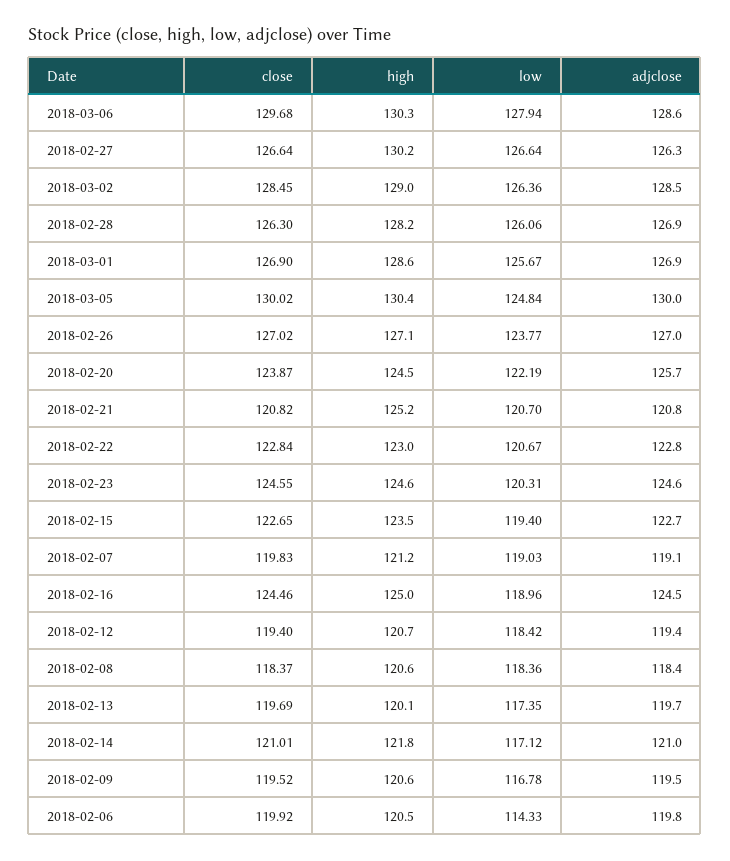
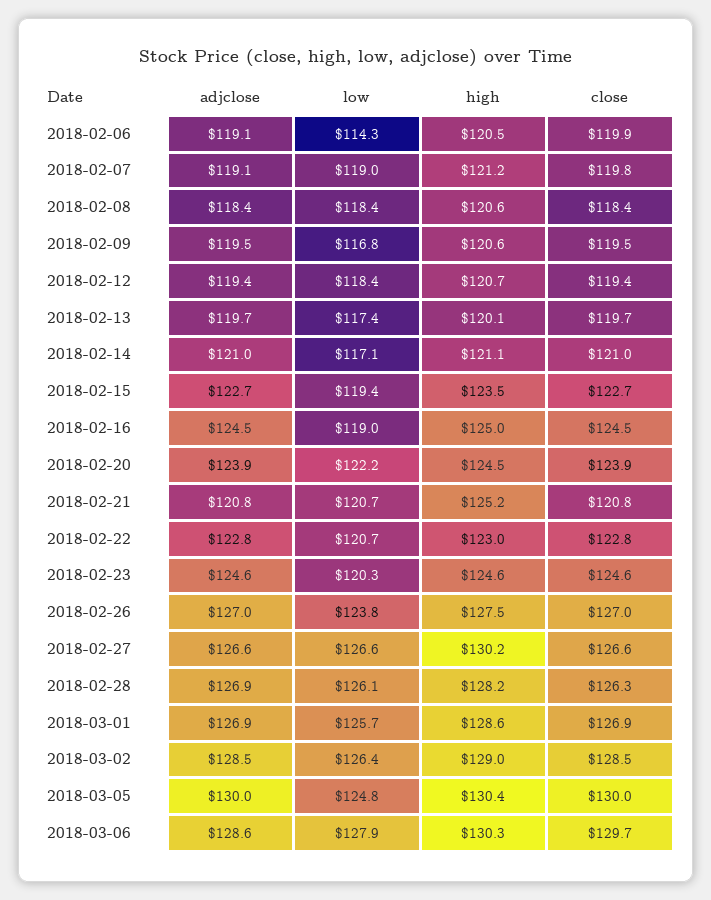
adjclose, 2018-02-27: 126.3 -> 126.6
high, 2018-02-26: 127.1 -> 127.5
adjclose, 2018-02-20: 125.7 -> 123.9
high, 2018-02-14: 121.8 -> 121.1
adjclose, 2018-02-06: 119.8 -> 119.1

